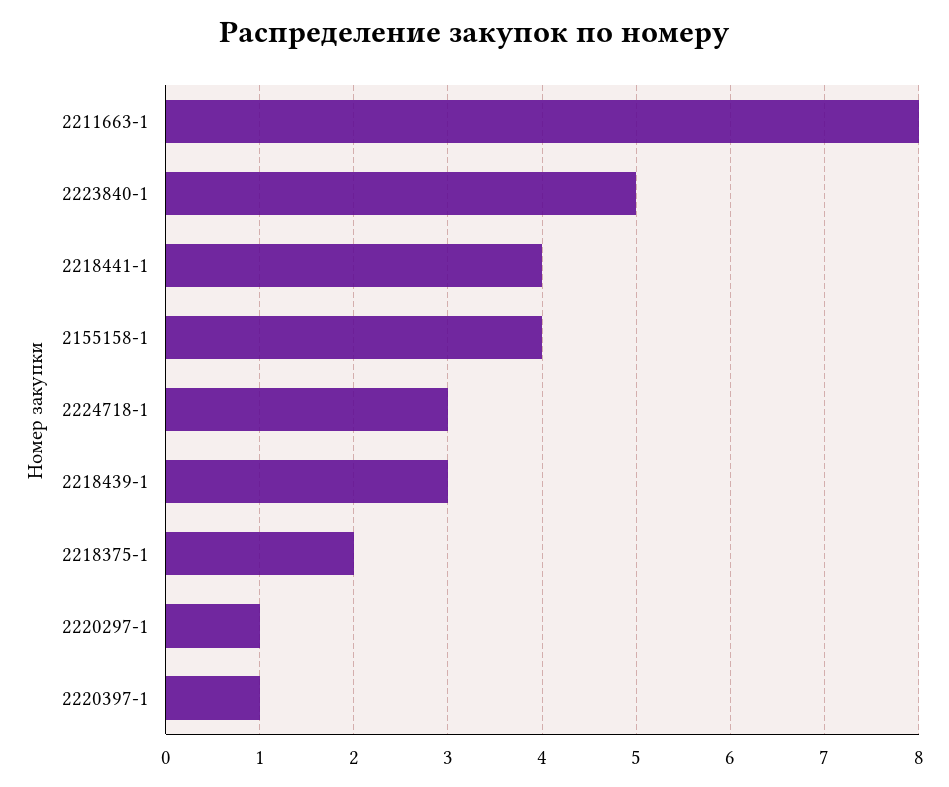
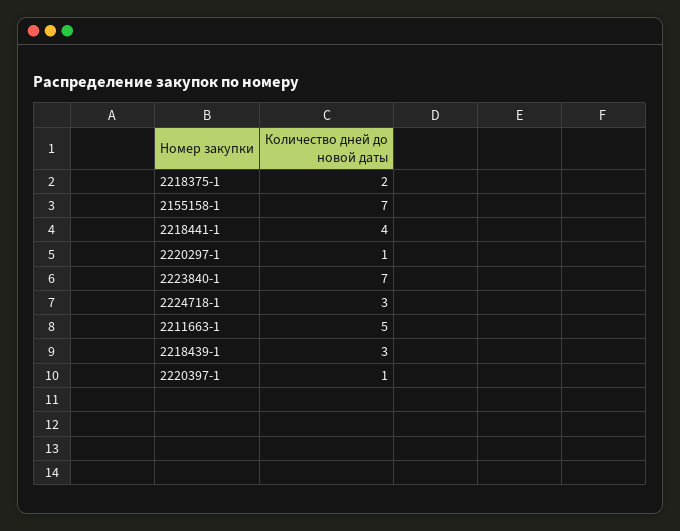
2211663-1: 8 -> 5
2223840-1: 5 -> 7
2155158-1: 4 -> 7

